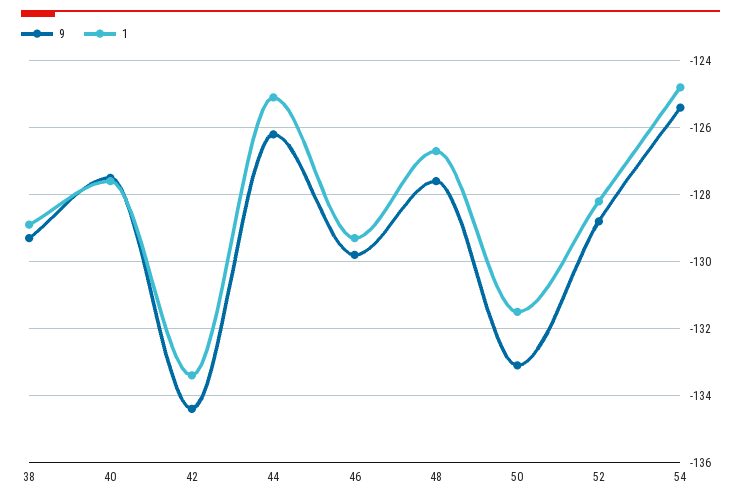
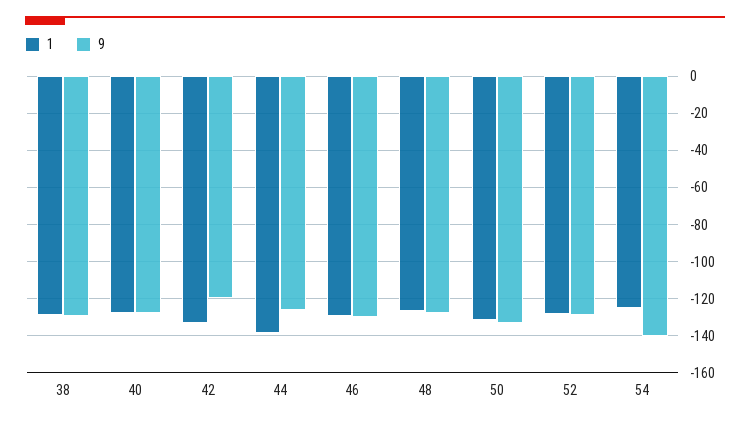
9, 42: -134.5 -> -120
1, 44: -125 -> -140
9, 54: -125.5 -> -140

